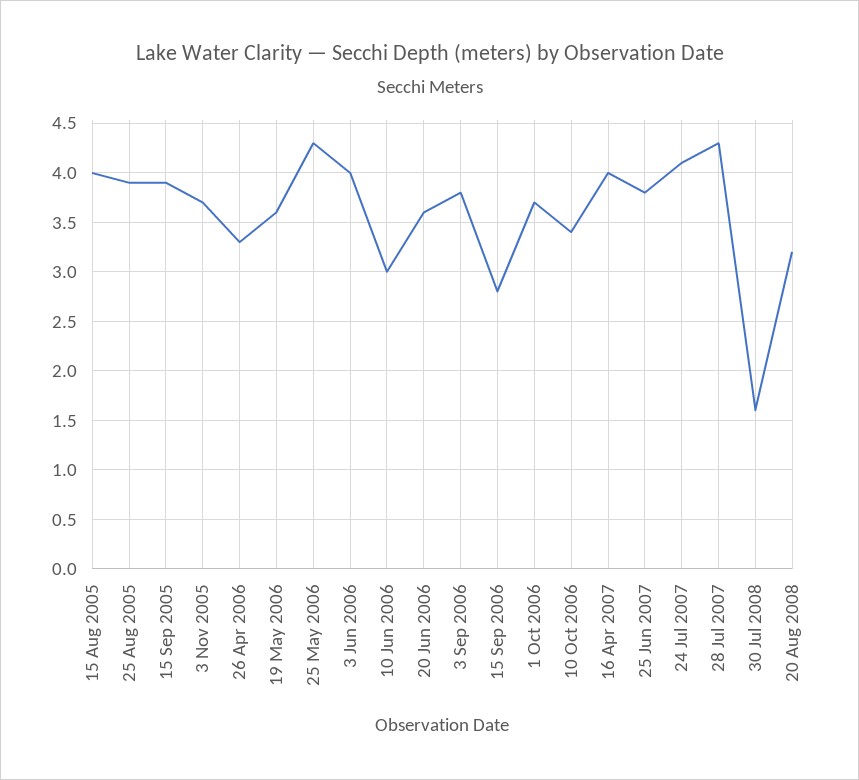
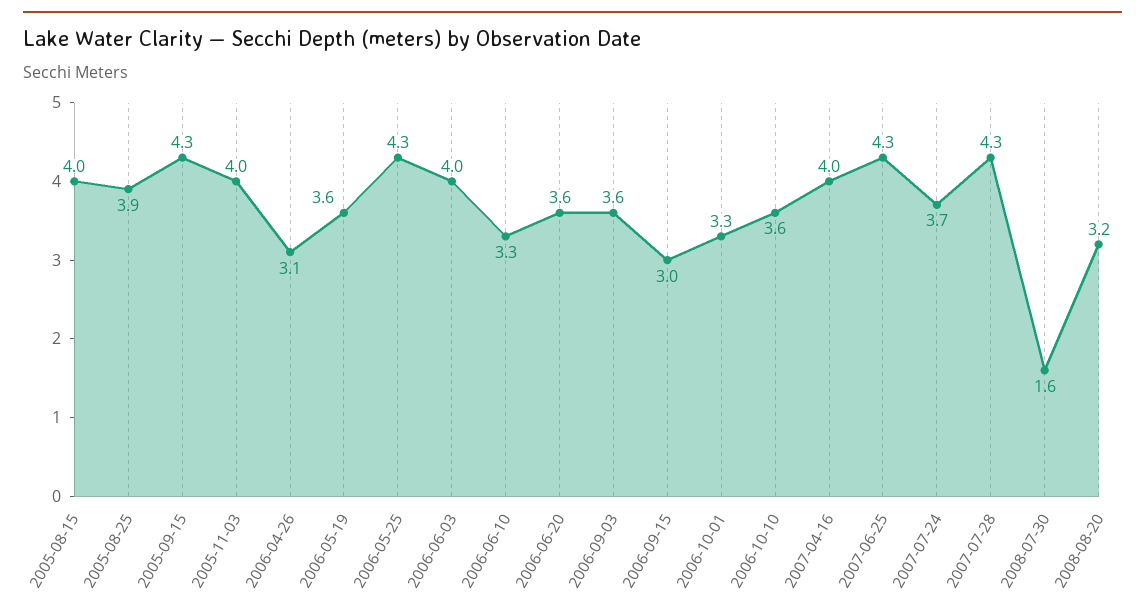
15 Sep 2005: 3.9 -> 4.3
3 Nov 2005: 3.7 -> 4
26 Apr 2006: 3.3 -> 3.1
10 Jun 2006: 3 -> 3.3
3 Sep 2006: 3.8 -> 3.6
15 Sep 2006: 2.8 -> 3
1 Oct 2006: 3.7 -> 3.3
10 Oct 2006: 3.4 -> 3.6
25 Jun 2007: 3.8 -> 4.3
24 Jul 2007: 4.1 -> 3.7

